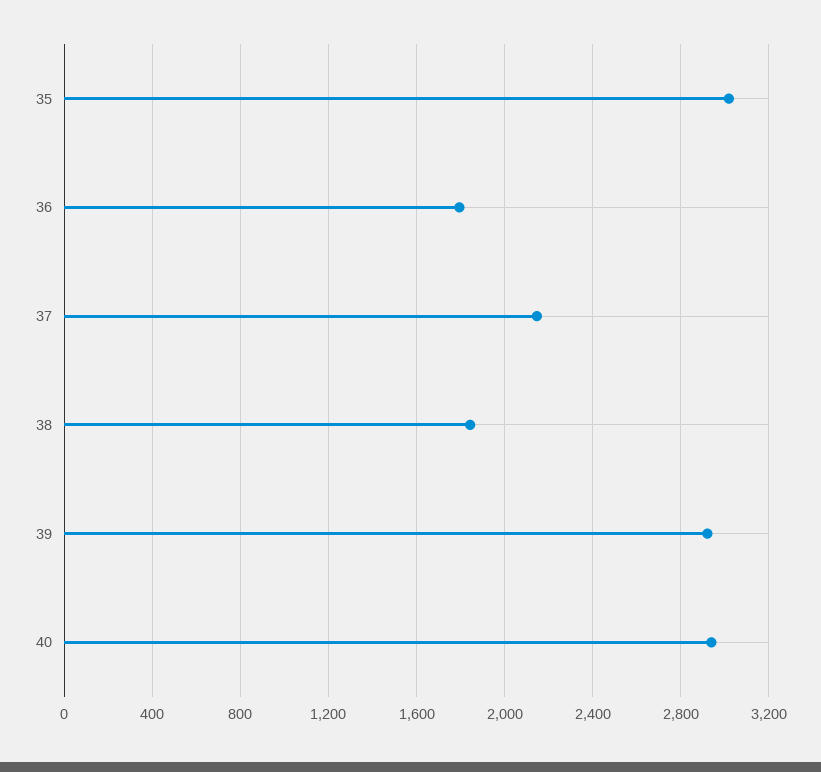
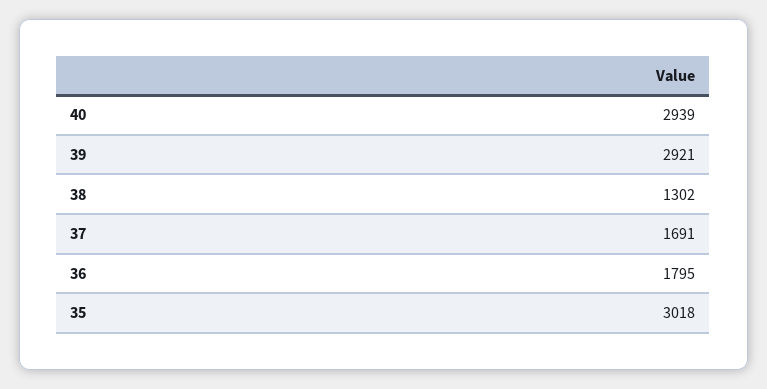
37: 2150 -> 1691
38: 1850 -> 1302

